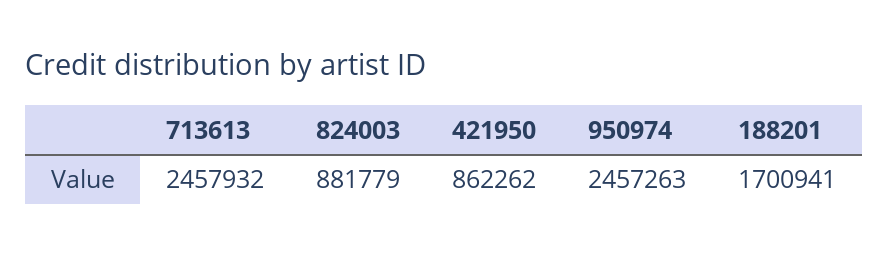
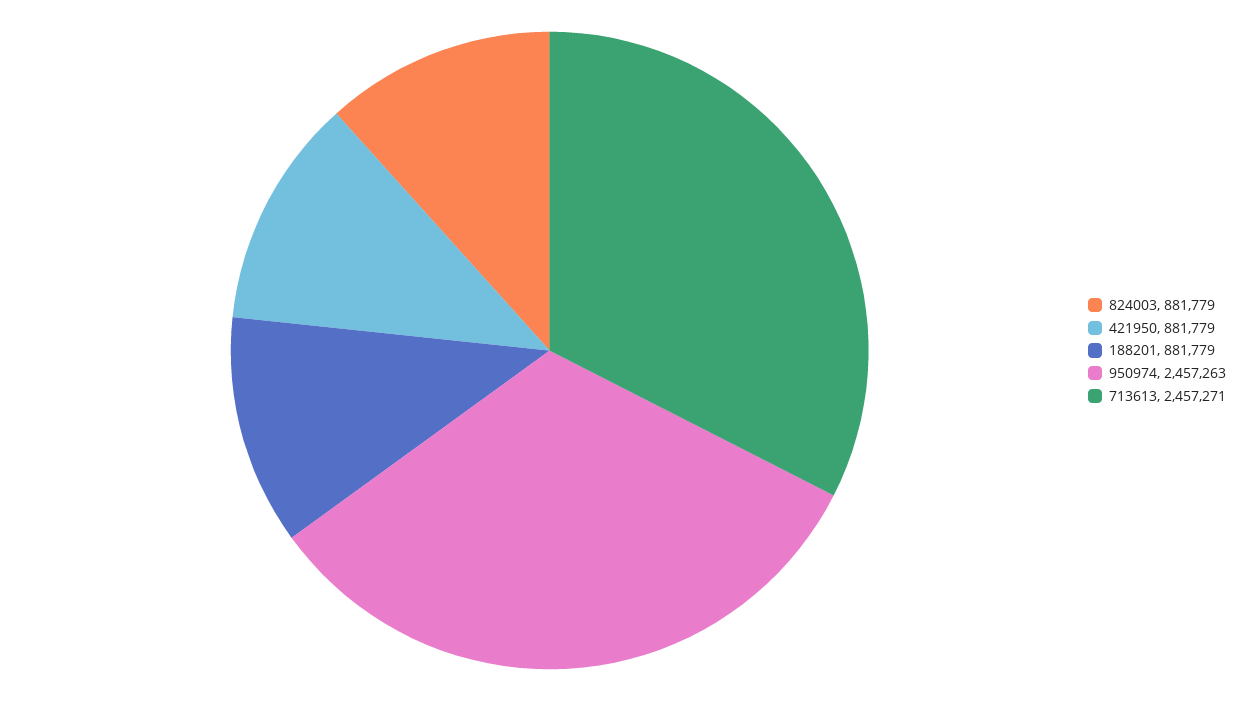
713613: 2457932 -> 2457271
421950: 862262 -> 881779
188201: 1700941 -> 881779

